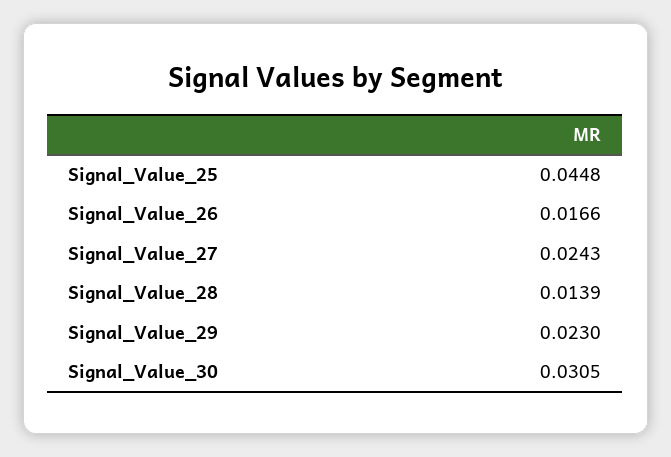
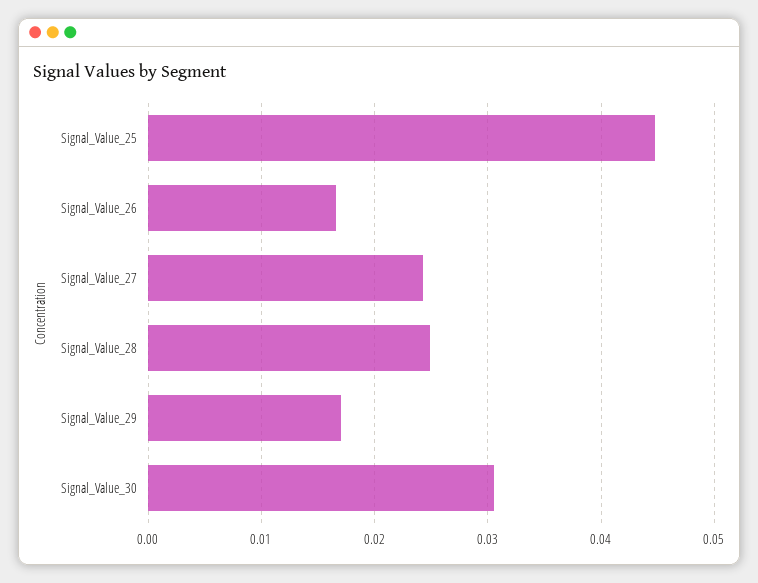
Signal_Value_28: 0.0139 -> 0.025
Signal_Value_29: 0.023 -> 0.017

